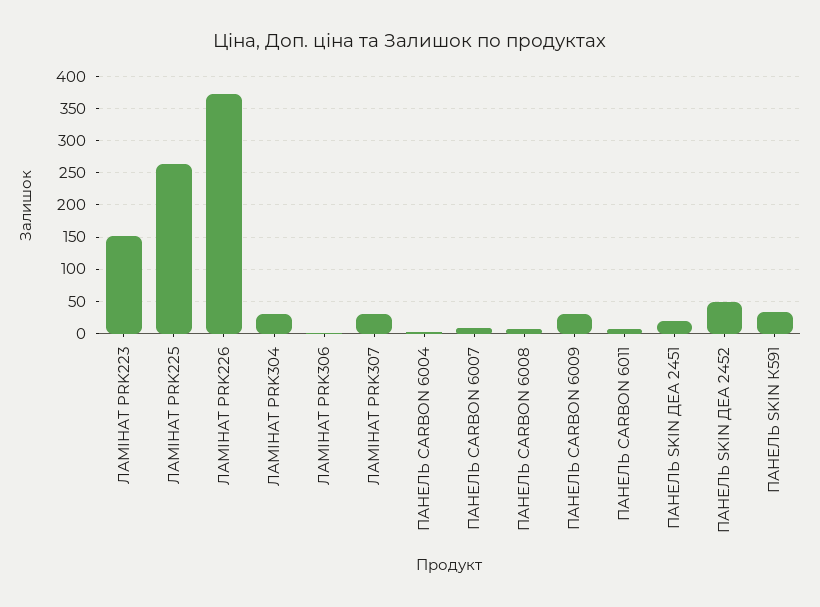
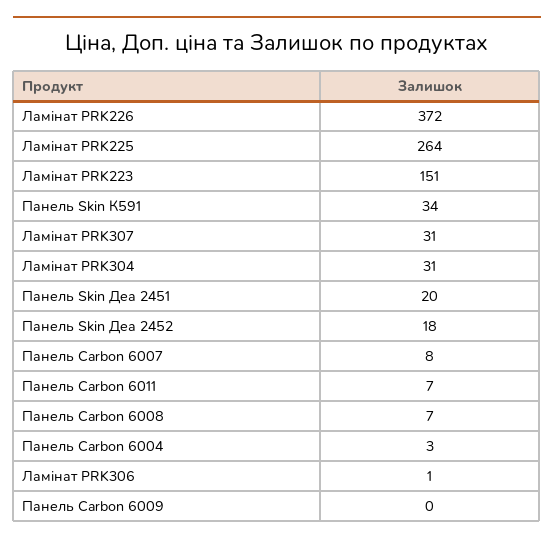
ПАНЕЛЬ CARBON 6009: 30 -> 0
ПАНЕЛЬ SKIN ДЕА 2452: 50 -> 18

